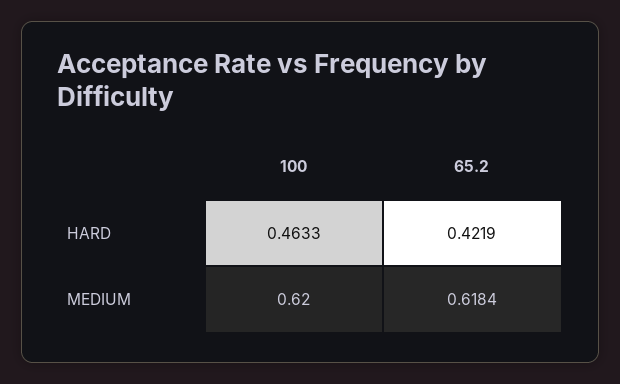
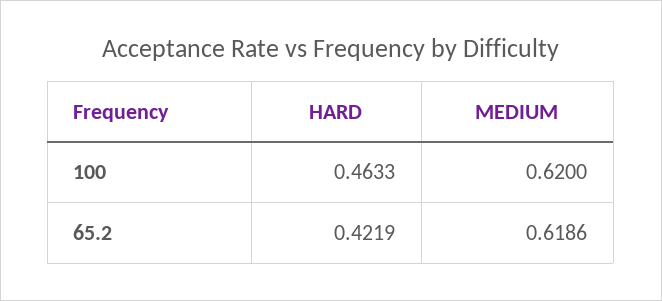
65.2, MEDIUM: 0.6184 -> 0.6186

